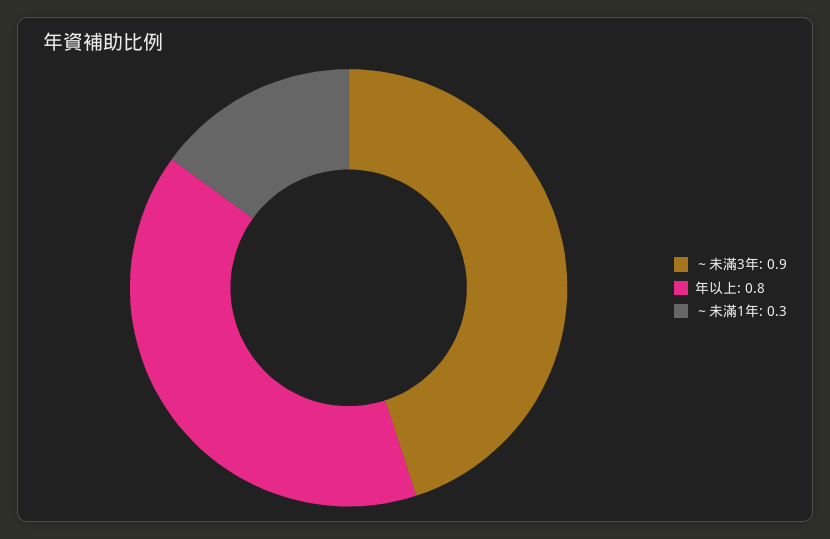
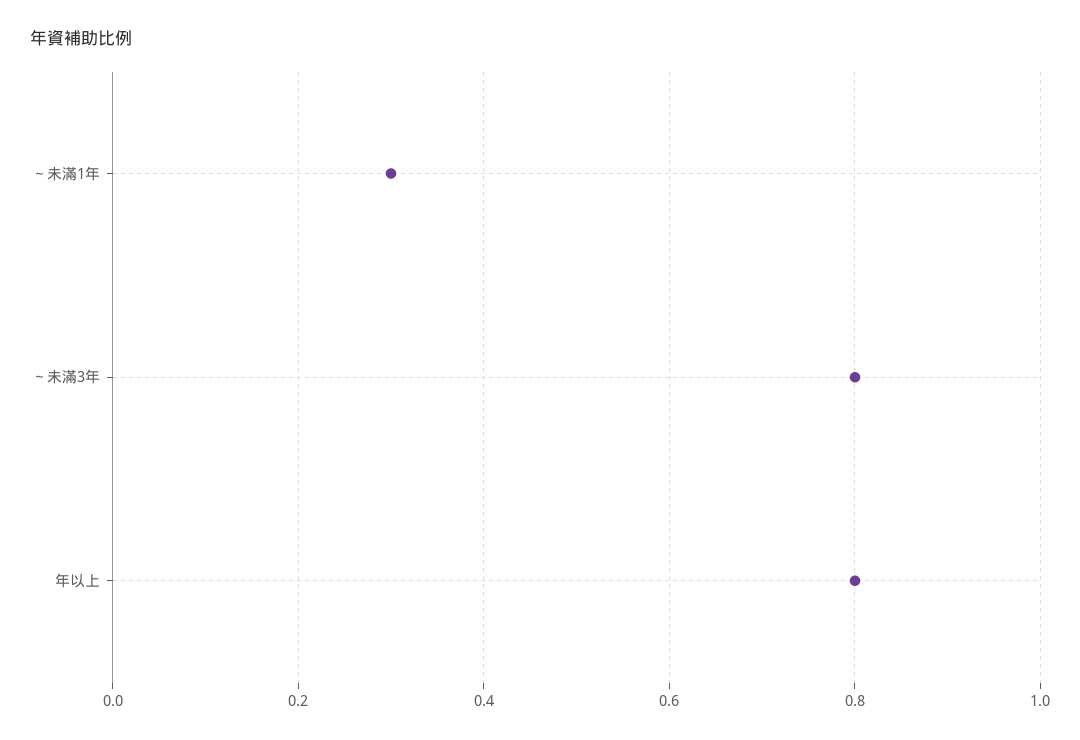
～未滿3年: 0.9 -> 0.8

